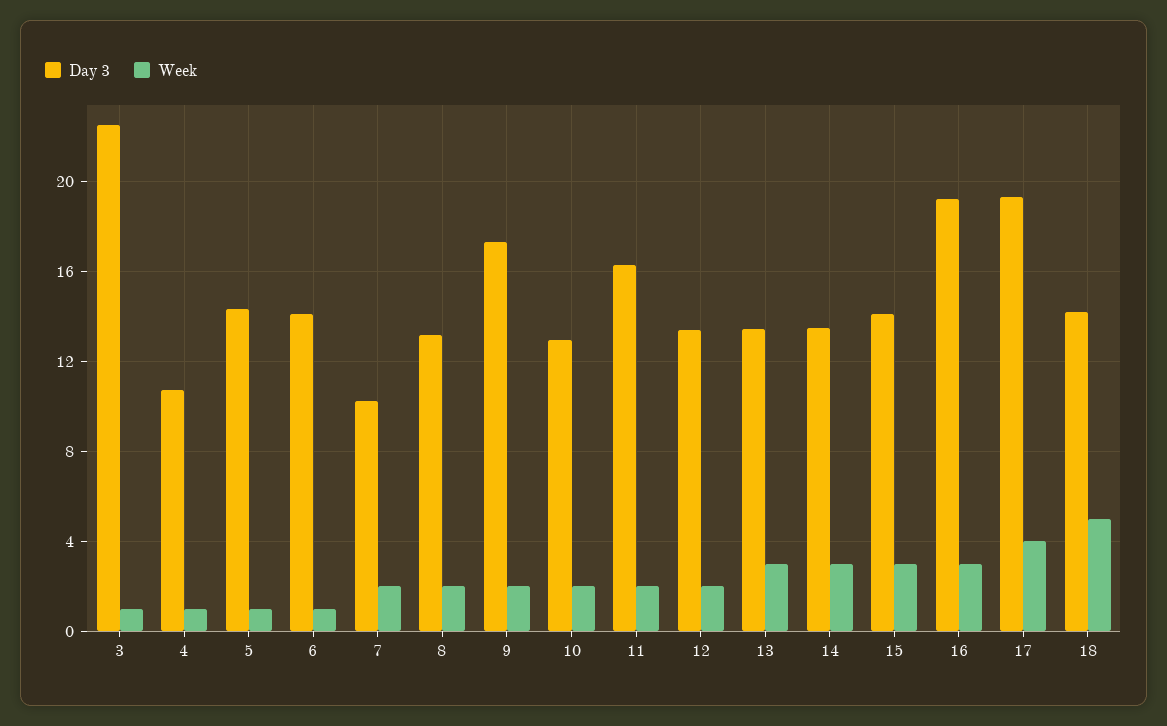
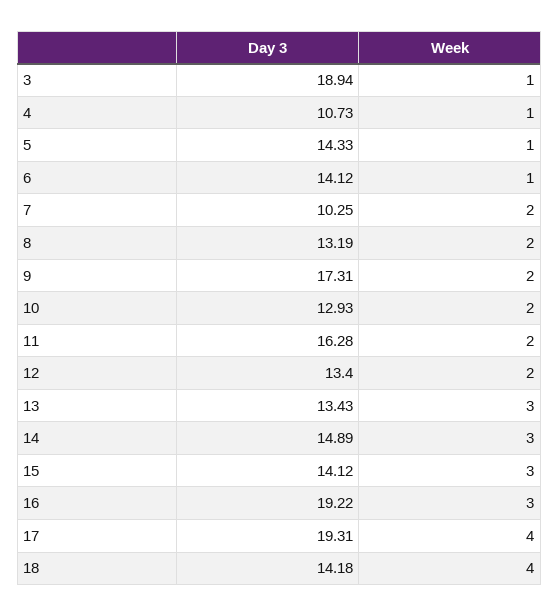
Day 3, 3: 22.5 -> 18.94
Day 3, 14: 13.5 -> 14.89
Week, 18: 5 -> 4

